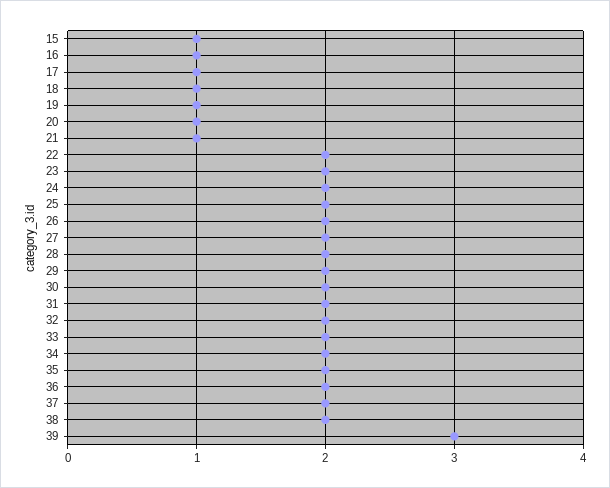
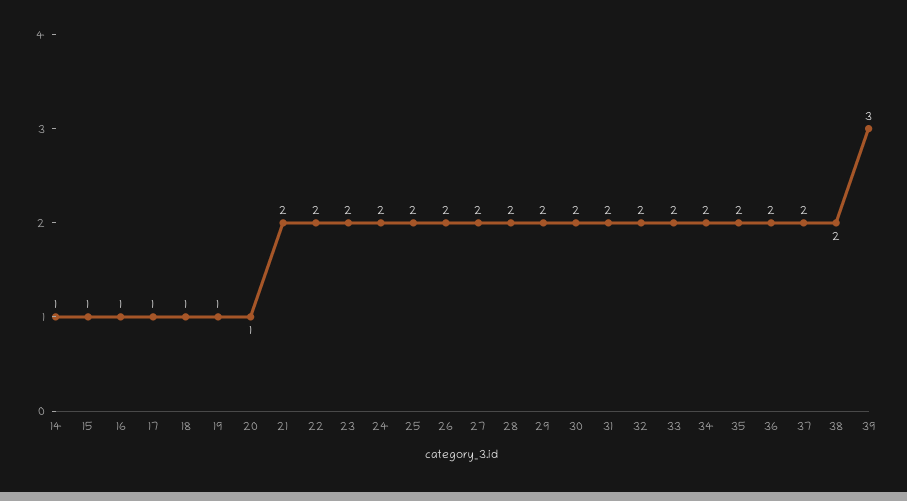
21: 1 -> 2
14: none -> 1

